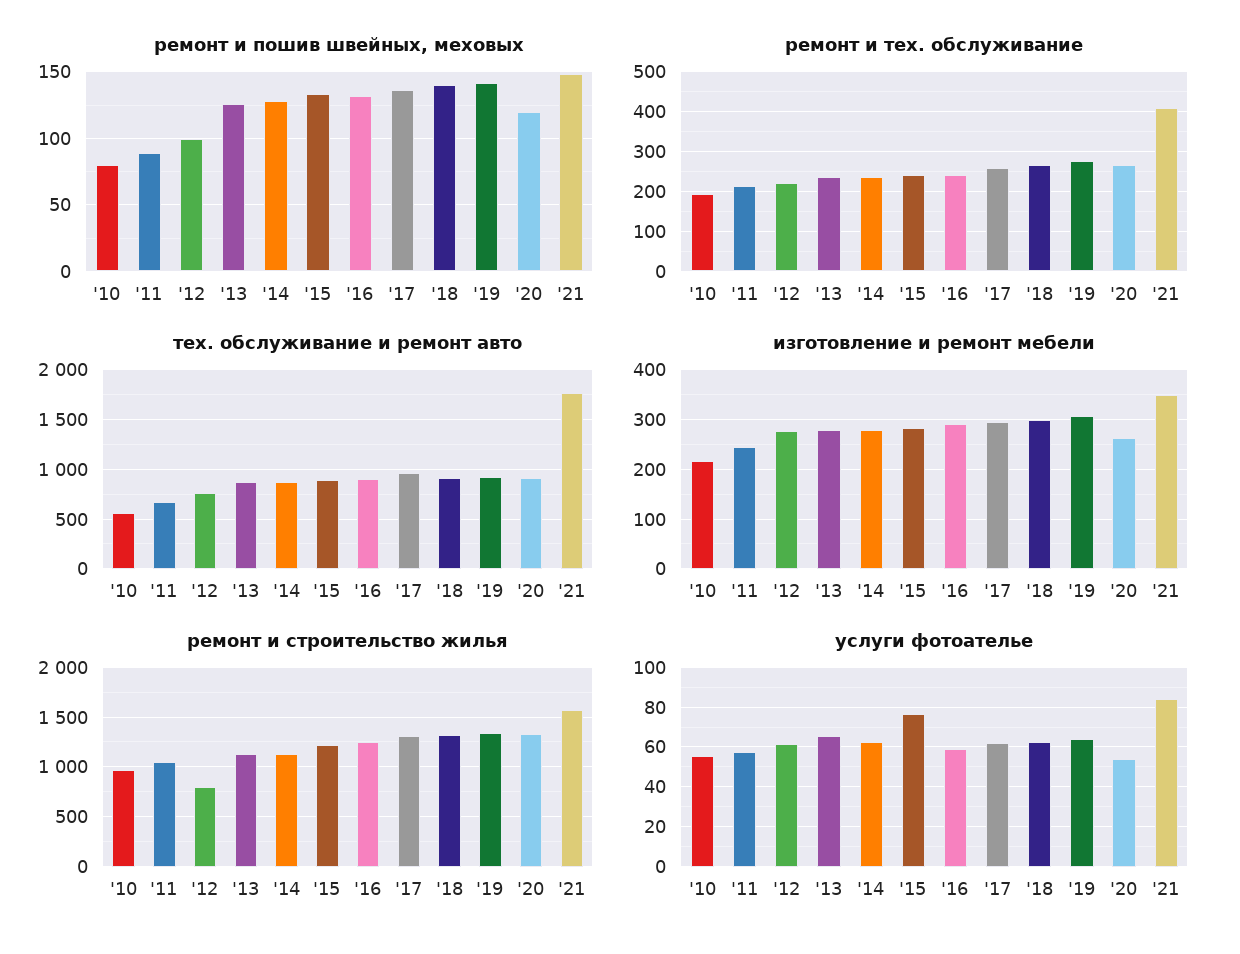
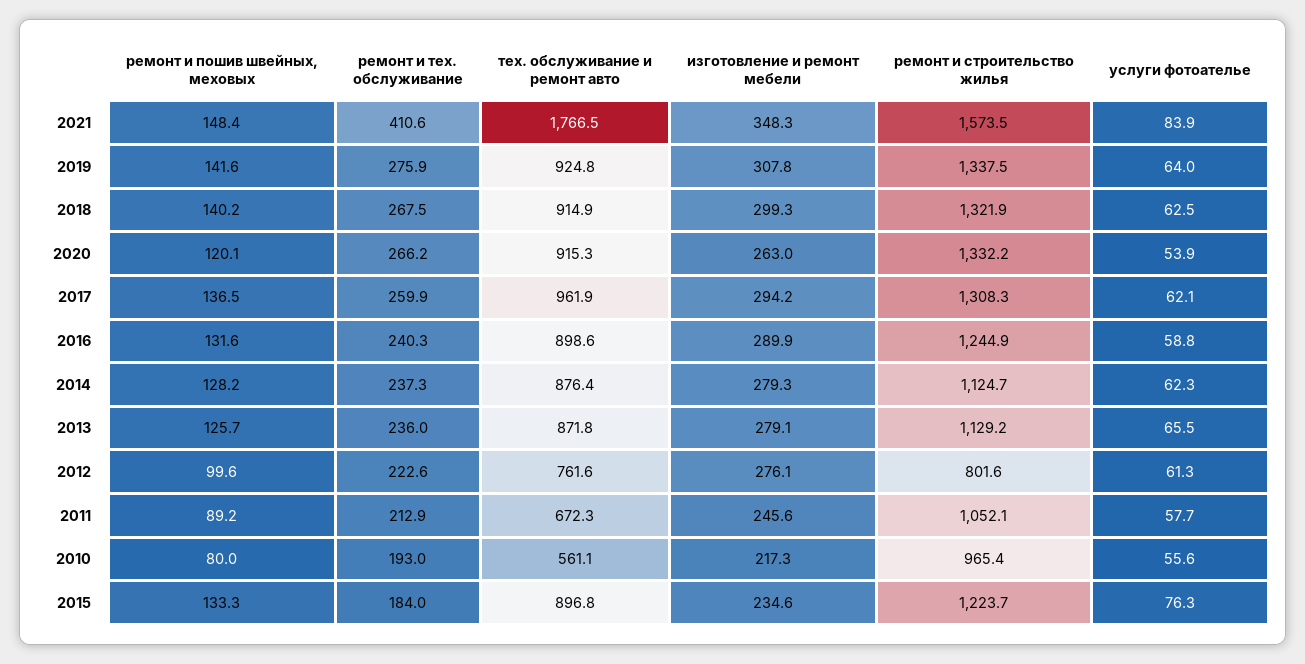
ремонт и тех. обслуживание, '15: 240 -> 184
изготовление и ремонт мебели, '15: 280 -> 234.6

